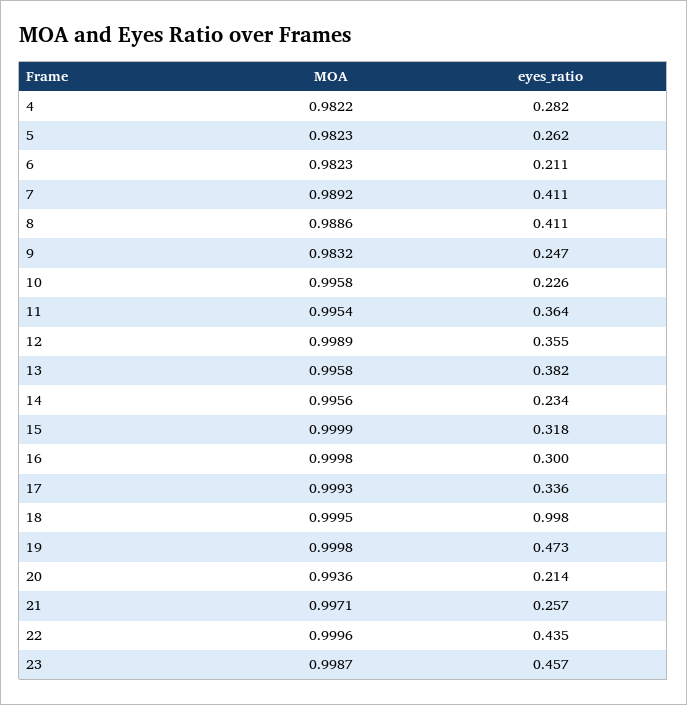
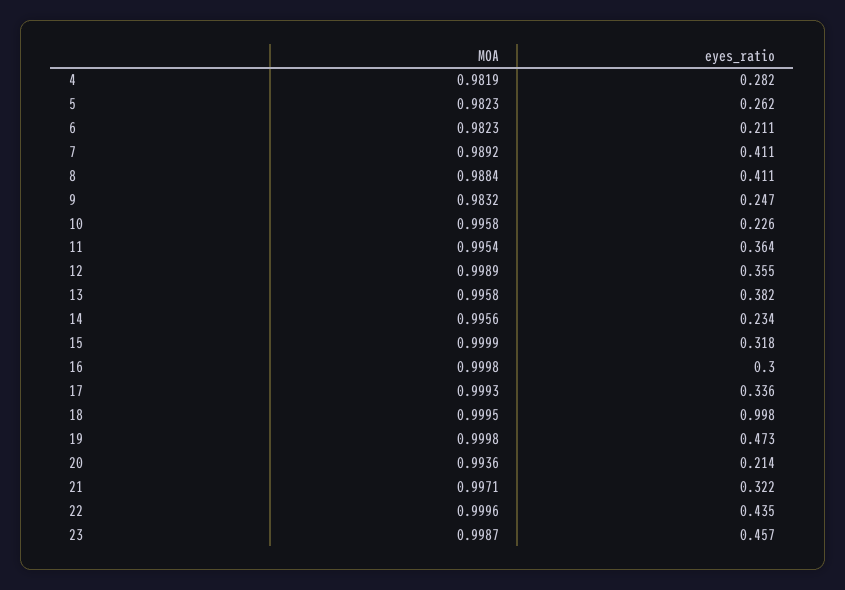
MOA, 4: 0.9822 -> 0.9819
MOA, 8: 0.9886 -> 0.9884
eyes_ratio, 21: 0.257 -> 0.322

